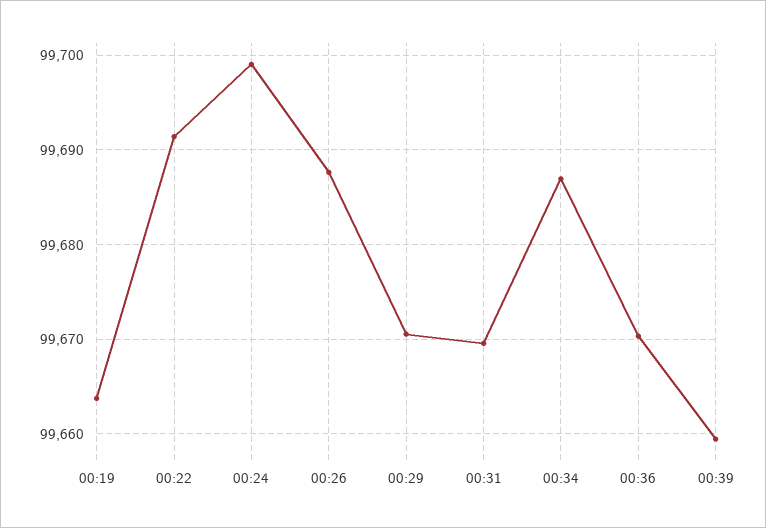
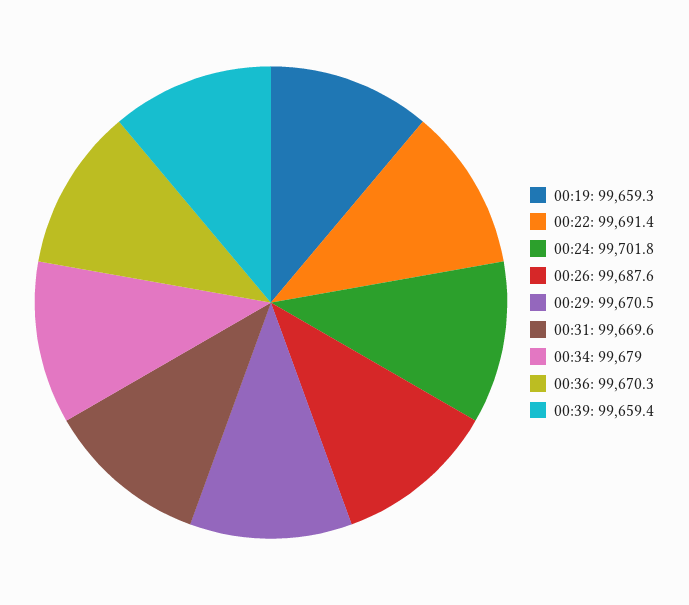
00:19: 99664 -> 99659.3
00:24: 99699 -> 99701.8
00:34: 99687 -> 99679

